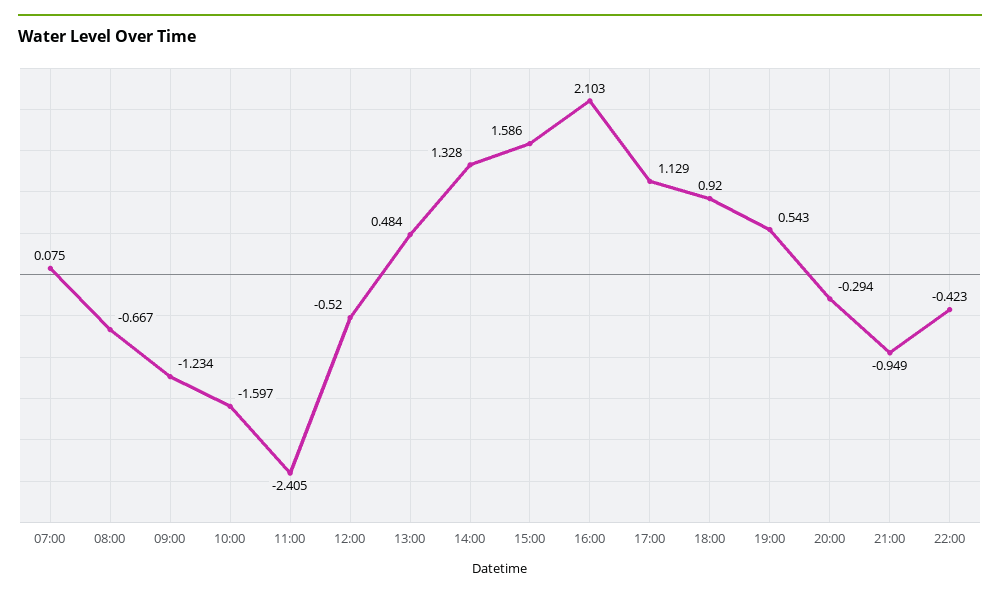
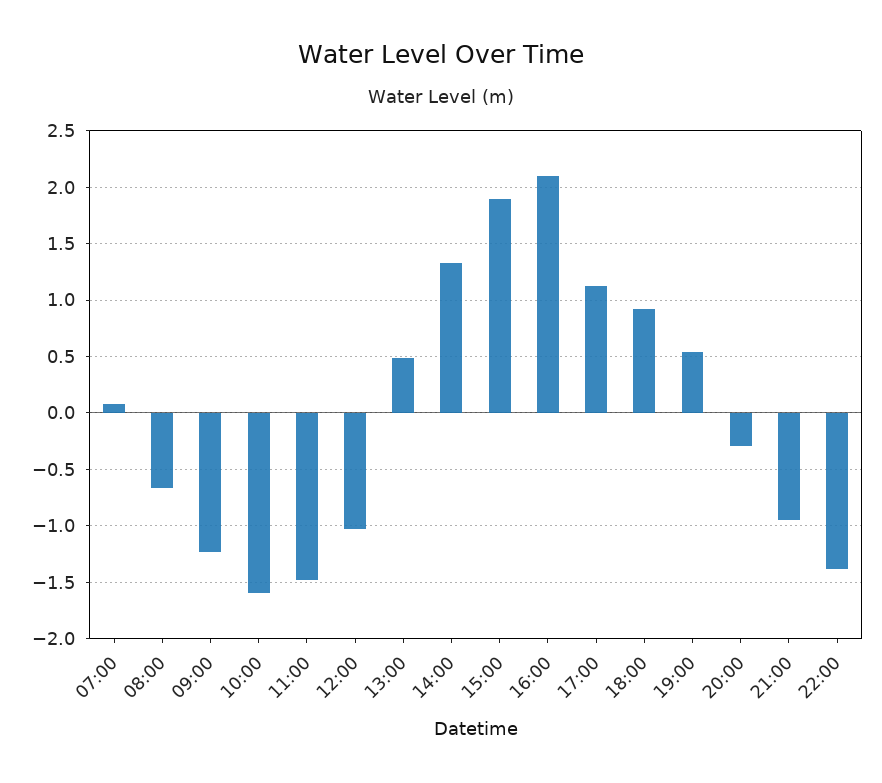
11:00: -2.405 -> -1.5
12:00: -0.52 -> -1
15:00: 1.586 -> 1.9
22:00: -0.423 -> -1.4

